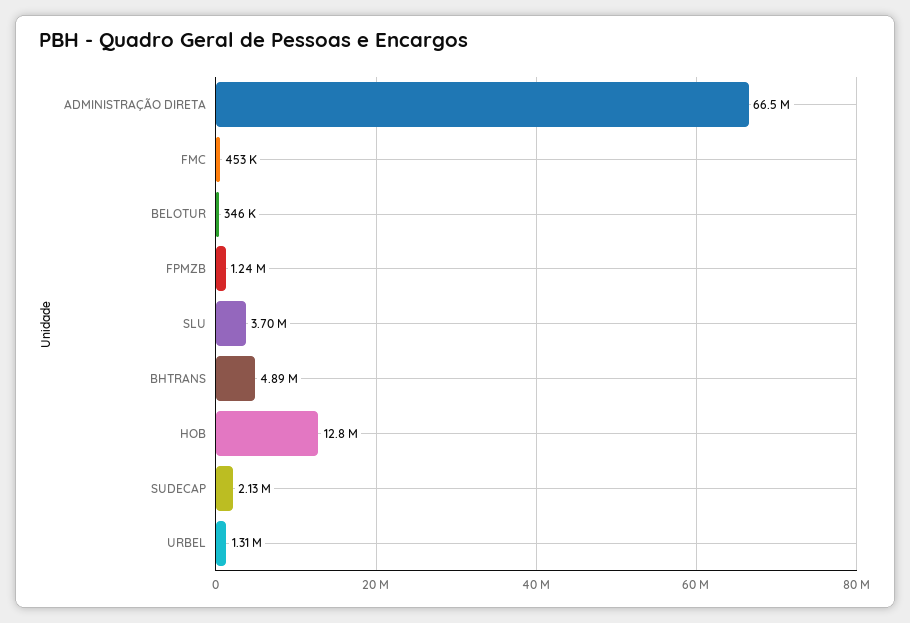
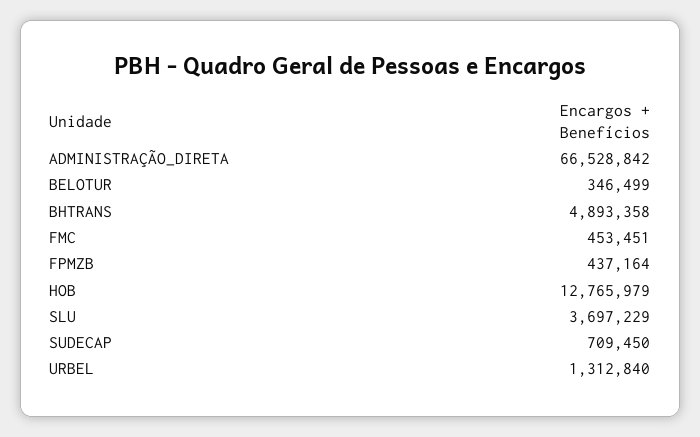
FPMZB: 1240000 -> 437164
SUDECAP: 2130000 -> 709450

